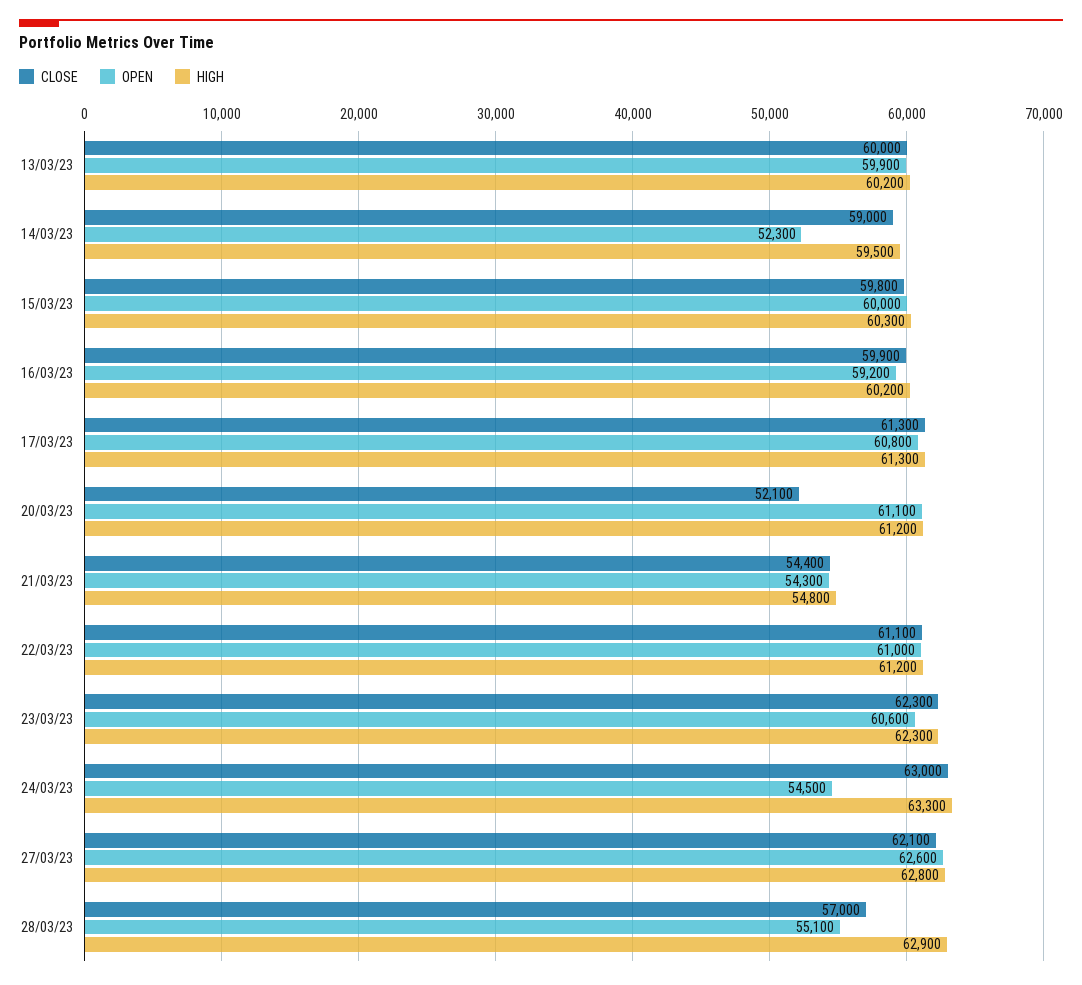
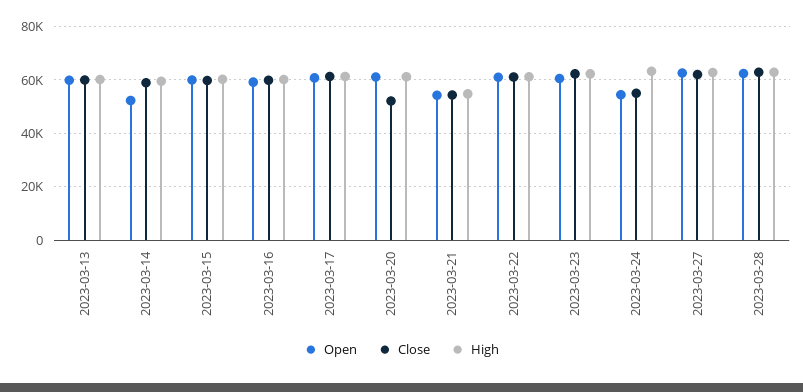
CLOSE, 24/03/23: 63000 -> 55000
CLOSE, 28/03/23: 57000 -> 62500
OPEN, 28/03/23: 55100 -> 62500

